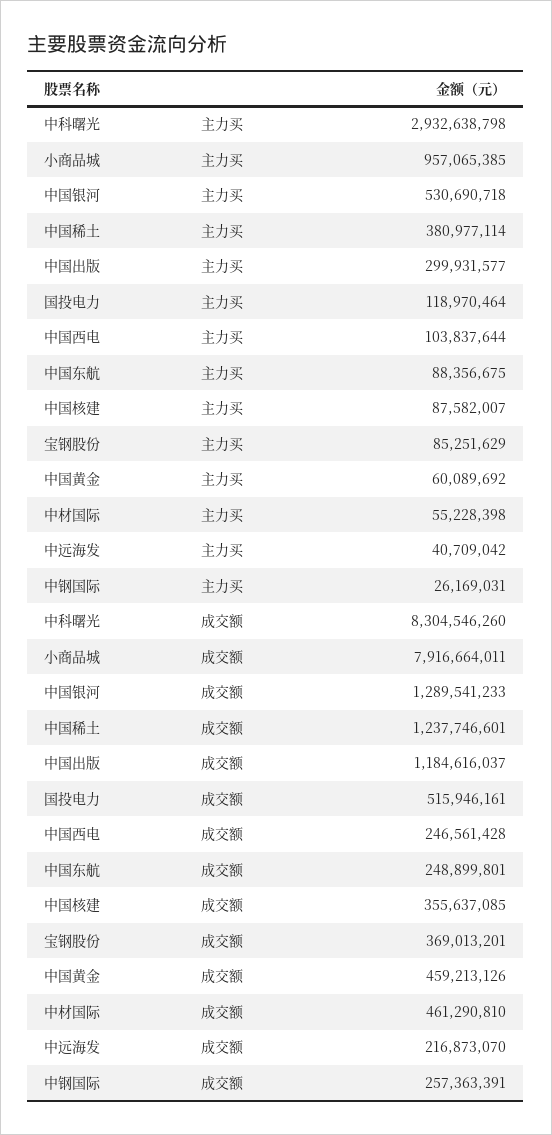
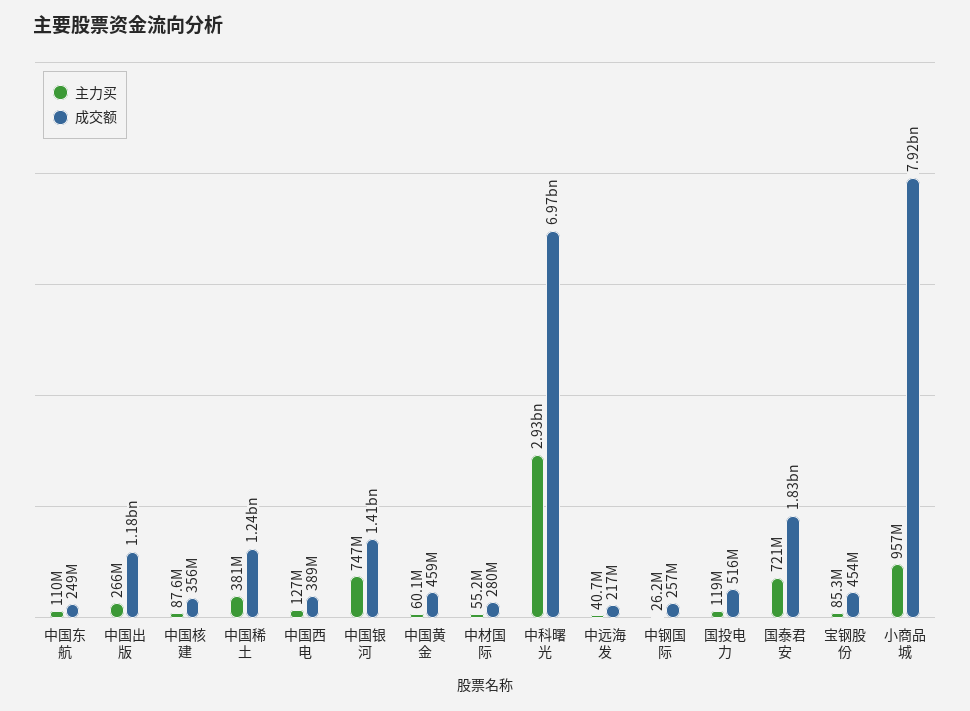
主力买, 中国银河: 530690718 -> 747000000
主力买, 中国出版: 299931577 -> 266000000
主力买, 中国西电: 103837644 -> 127000000
主力买, 中国东航: 88356675 -> 110000000
成交额, 中科曙光: 8304546260 -> 6970000000
成交额, 中国银河: 1289541233 -> 1410000000
成交额, 中国西电: 246561428 -> 389000000
成交额, 宝钢股份: 369013201 -> 454000000
成交额, 中材国际: 461290810 -> 280000000
主力买, 国泰君安: none -> 721000000
成交额, 国泰君安: none -> 1830000000

